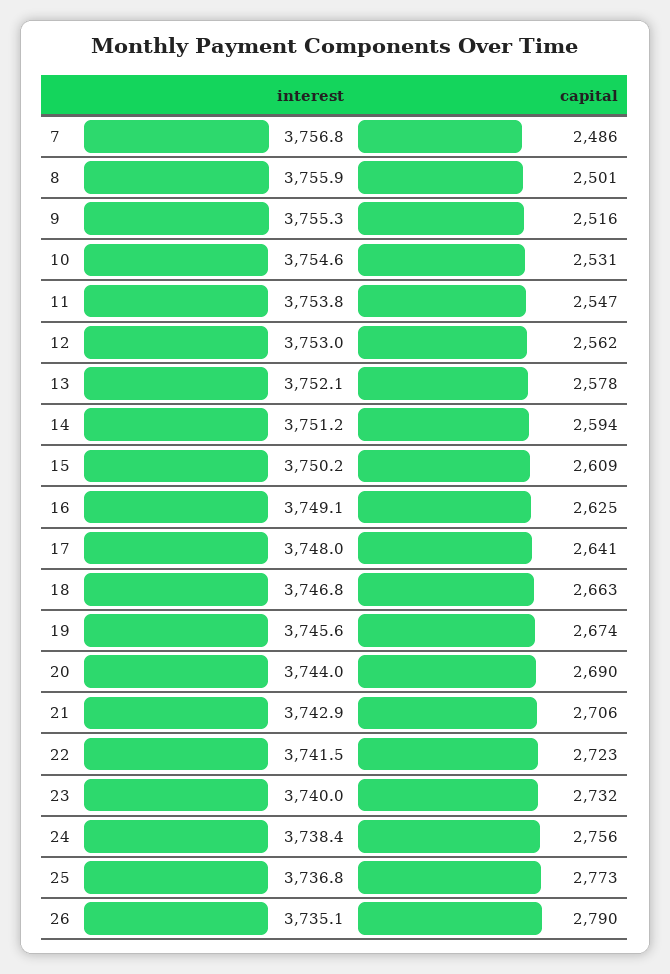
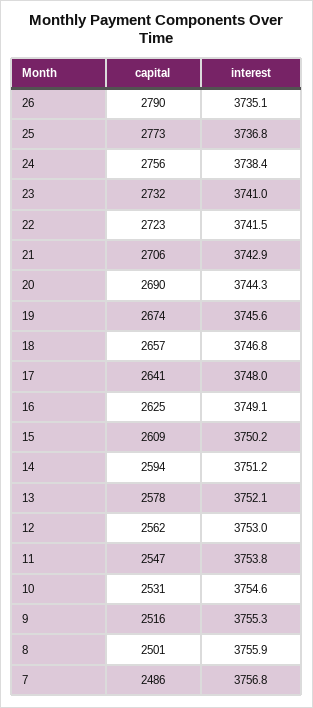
capital, 18: 2663 -> 2657
interest, 20: 3744 -> 3744.3
interest, 23: 3740 -> 3741

